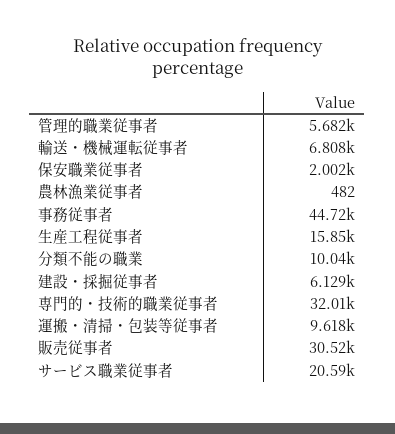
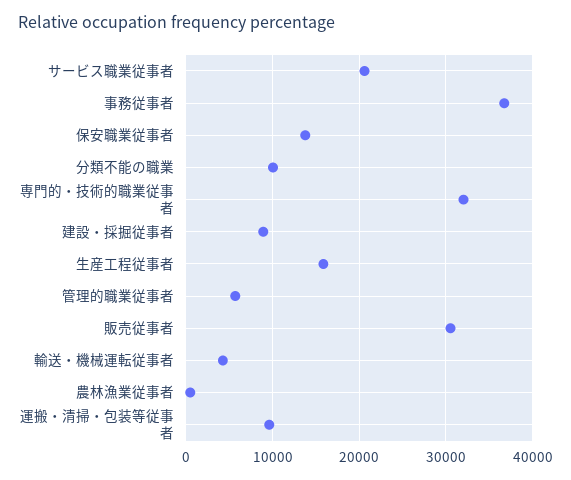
輸送・機械運転従事者: 6808 -> 4000
保安職業従事者: 2002 -> 14000
事務従事者: 44720 -> 37000
建設・採掘従事者: 6129 -> 9000

